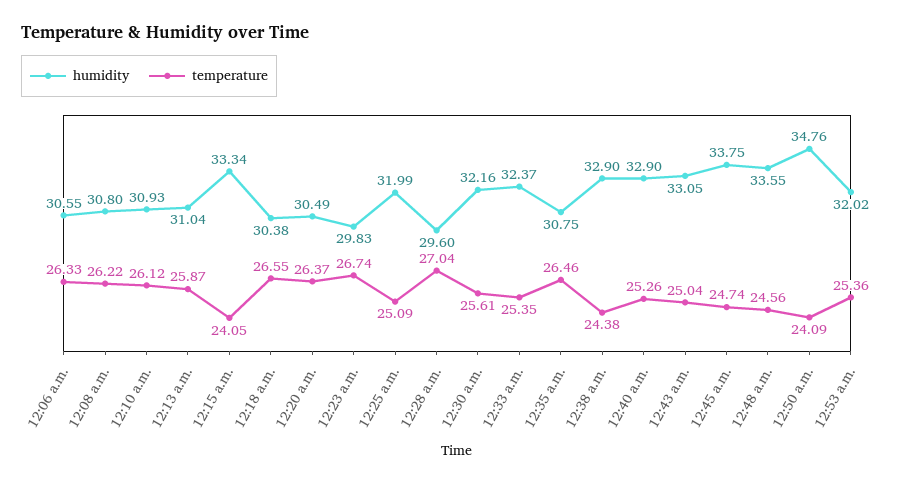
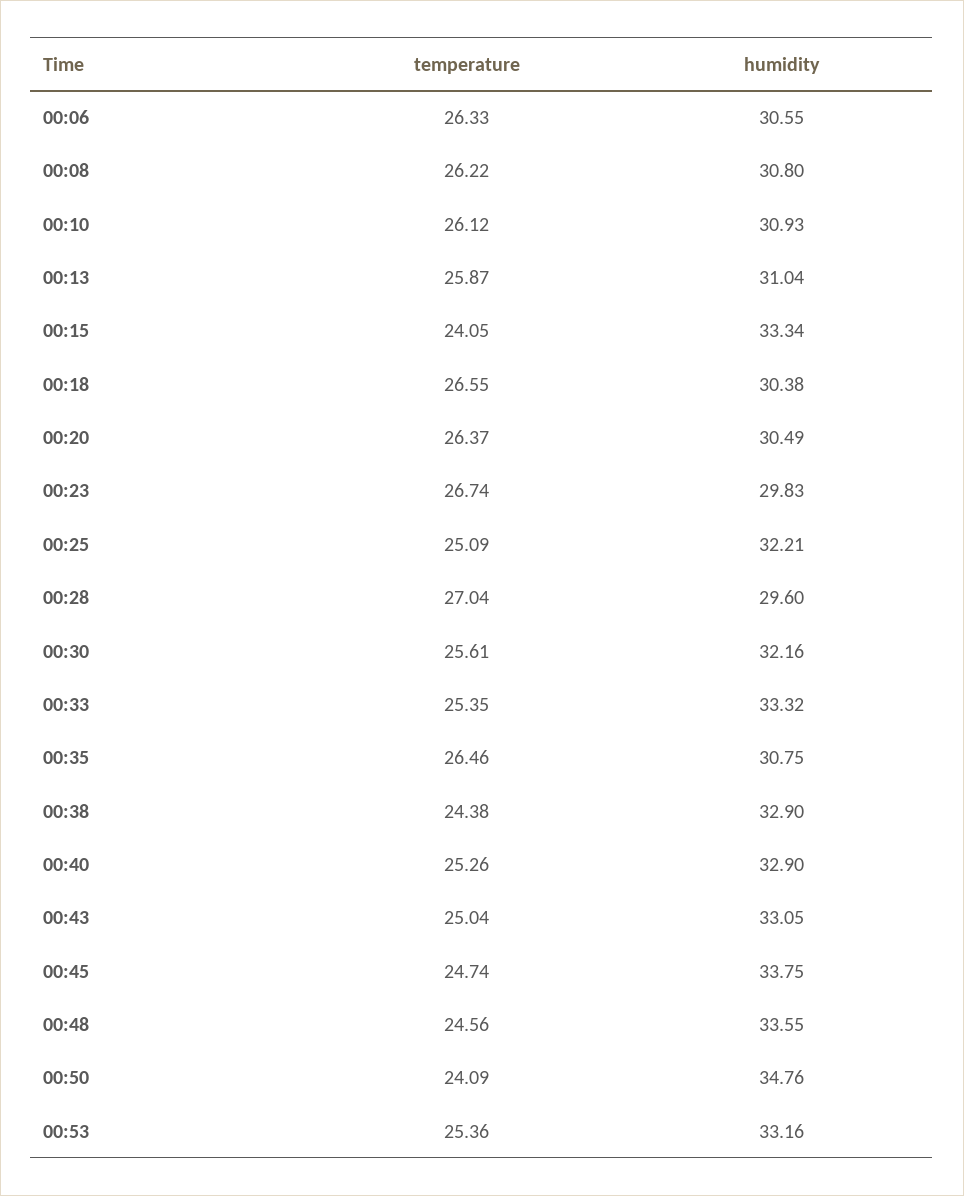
humidity, 12:25 a.m.: 31.99 -> 32.21
humidity, 12:33 a.m.: 32.37 -> 33.32
humidity, 12:53 a.m.: 32.02 -> 33.16

